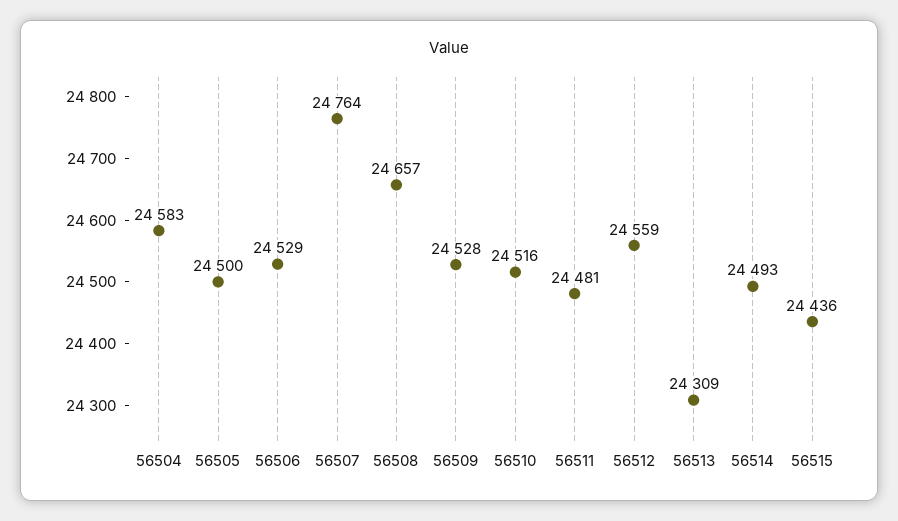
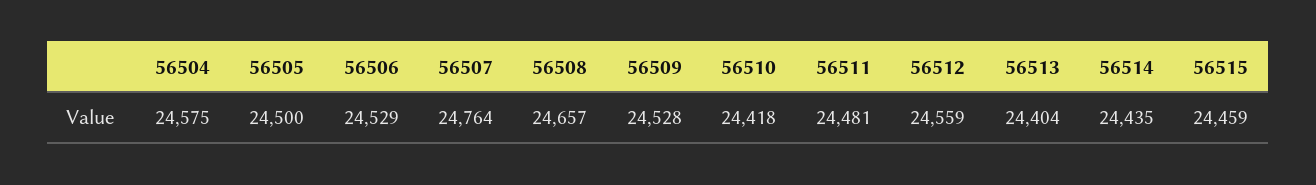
56504: 24583 -> 24575
56510: 24516 -> 24418
56513: 24309 -> 24404
56514: 24493 -> 24435
56515: 24436 -> 24459

